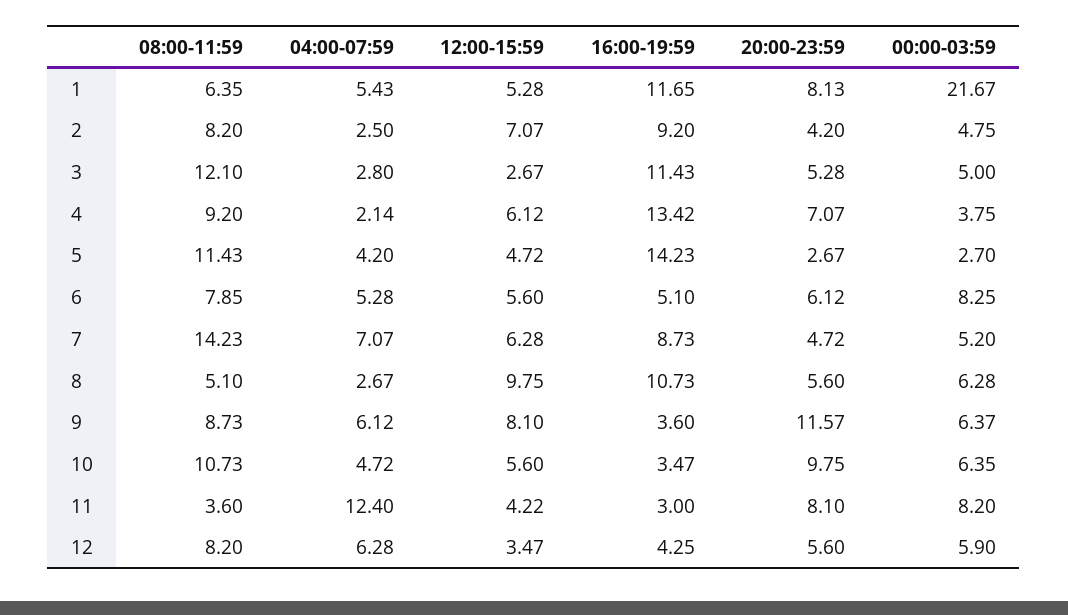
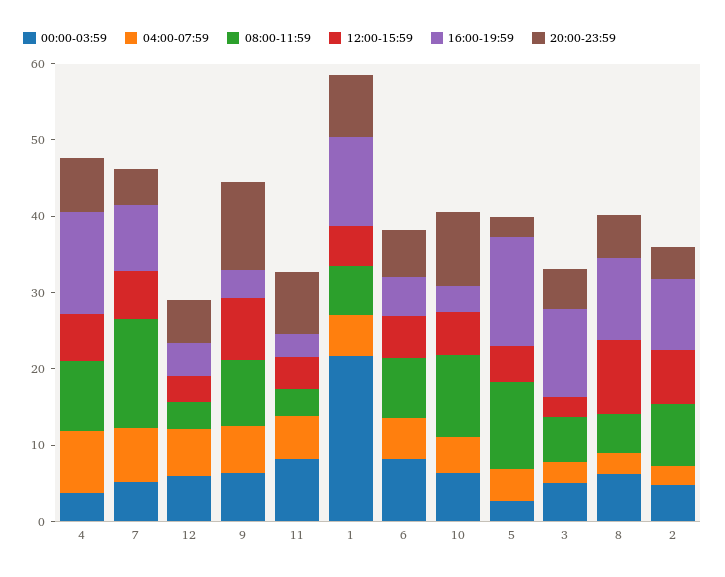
08:00-11:59, 3: 12.1 -> 6
04:00-07:59, 4: 2.14 -> 8
04:00-07:59, 11: 12.4 -> 6
08:00-11:59, 12: 8.2 -> 4

